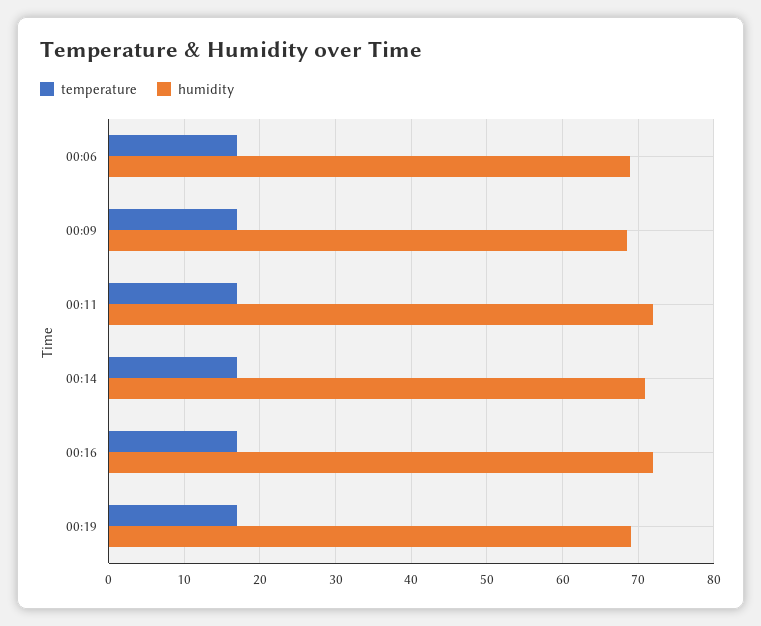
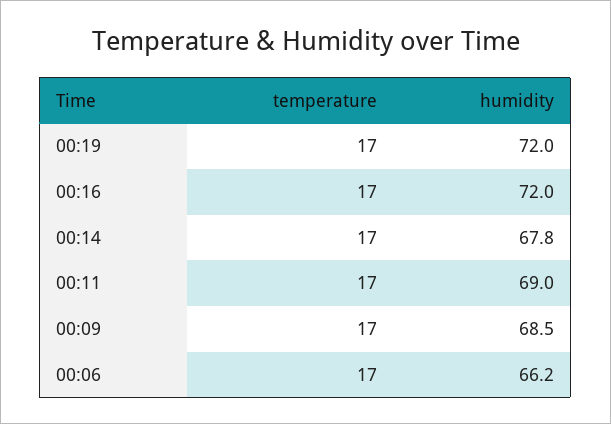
humidity, 00:06: 69 -> 66.2
humidity, 00:11: 72 -> 69
humidity, 00:14: 71 -> 67.8
humidity, 00:19: 69 -> 72

